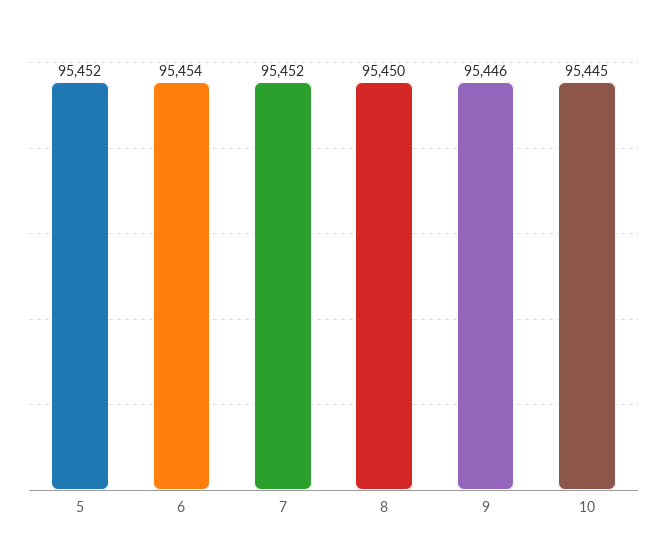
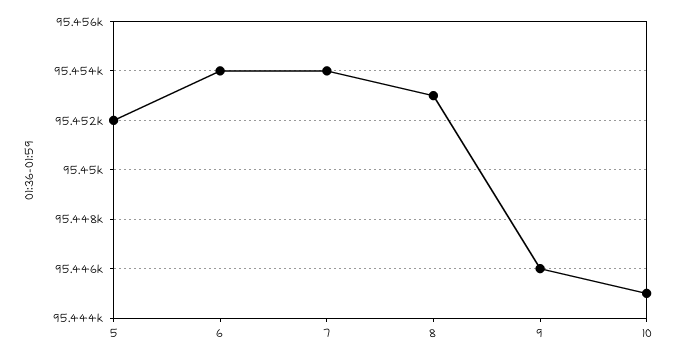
7: 95452 -> 95454
8: 95450 -> 95453

